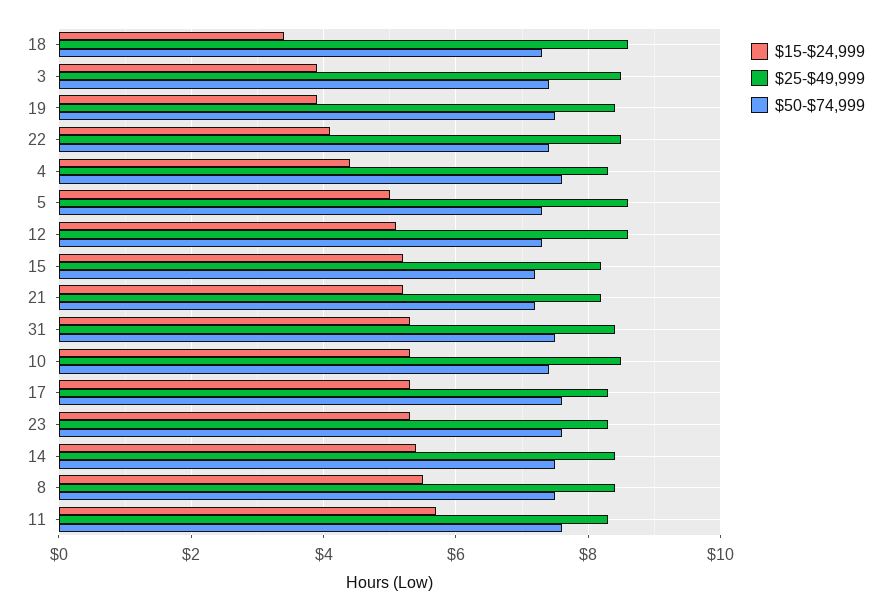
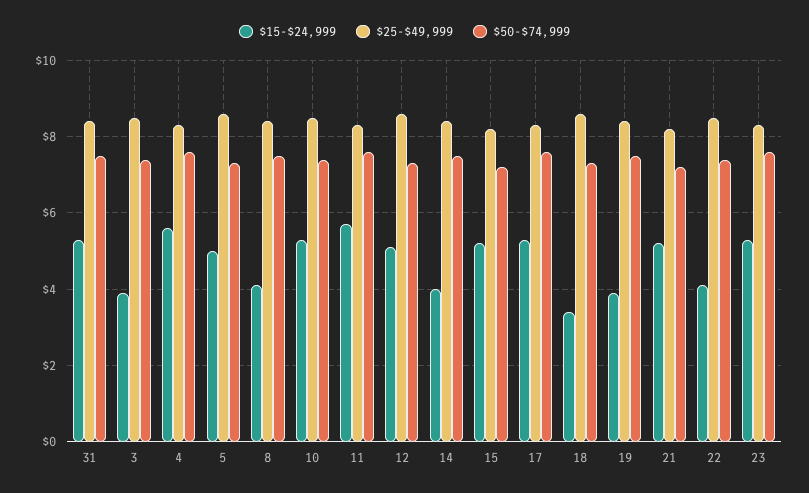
$15-$24,999, 4: 4.5 -> 5.5
$15-$24,999, 14: 5.5 -> 4
$15-$24,999, 8: 5.5 -> 4

